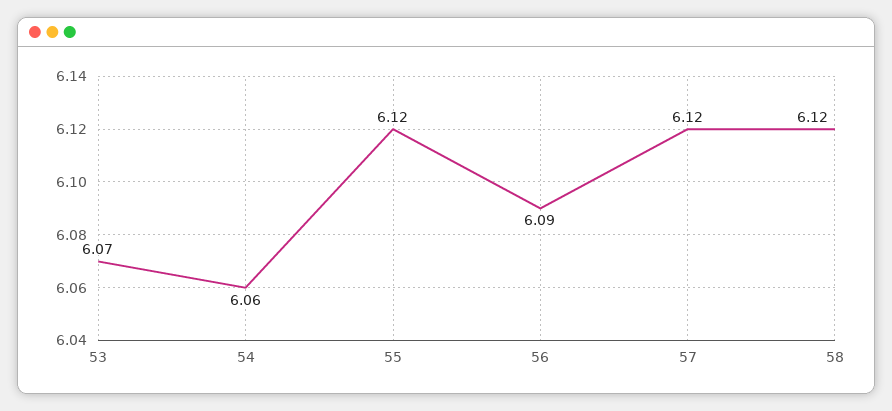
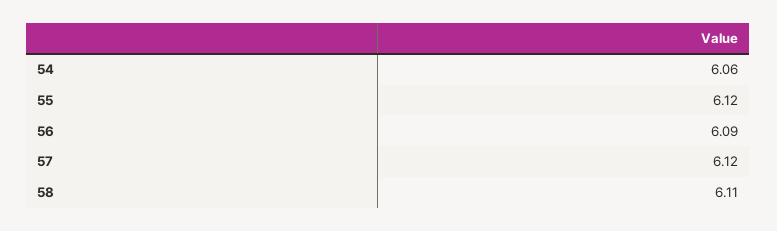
53: 6.07 -> none
58: 6.12 -> 6.11

